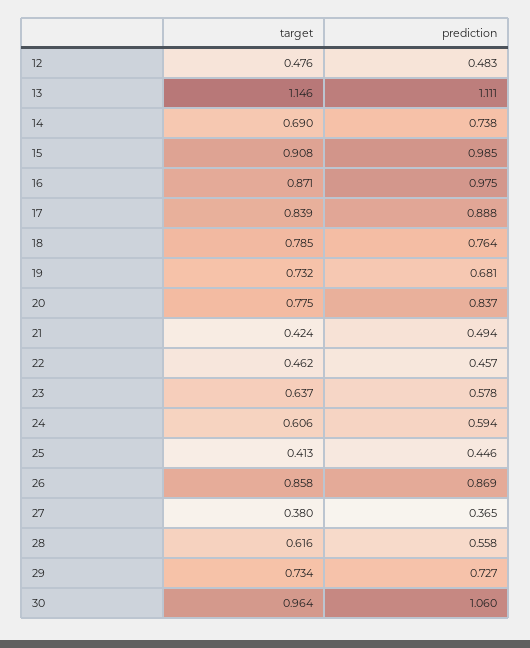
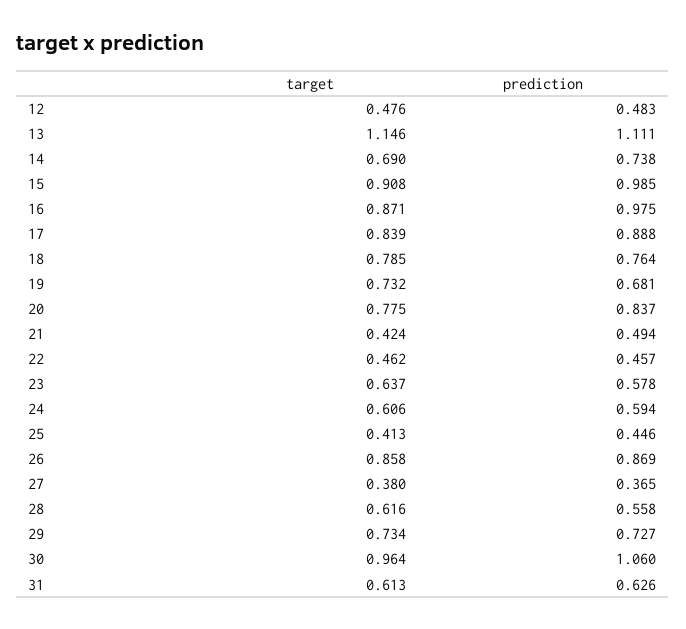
target, 31: none -> 0.613
prediction, 31: none -> 0.626

